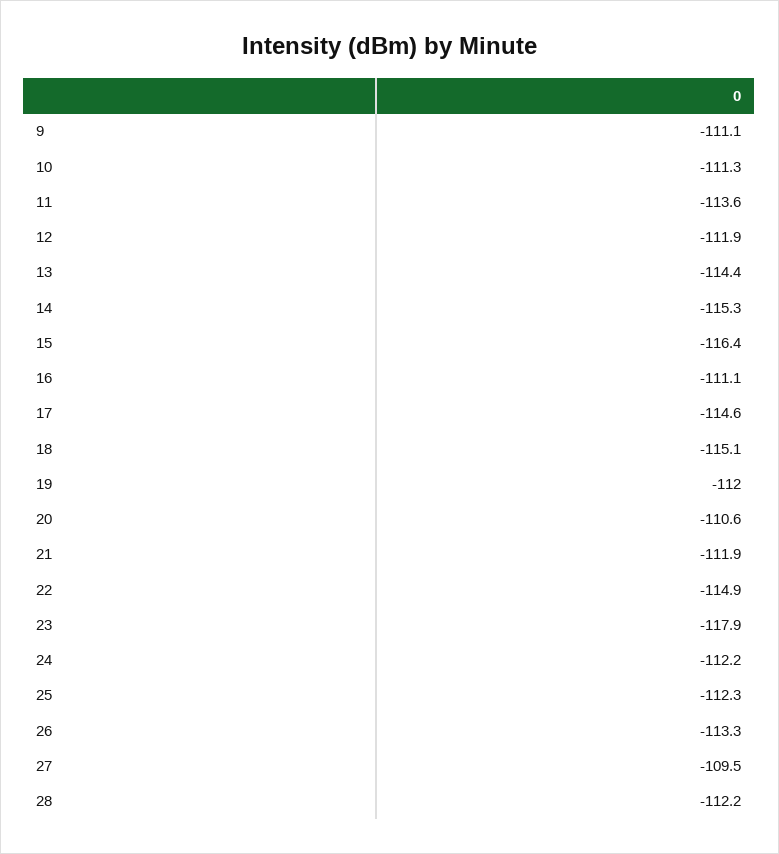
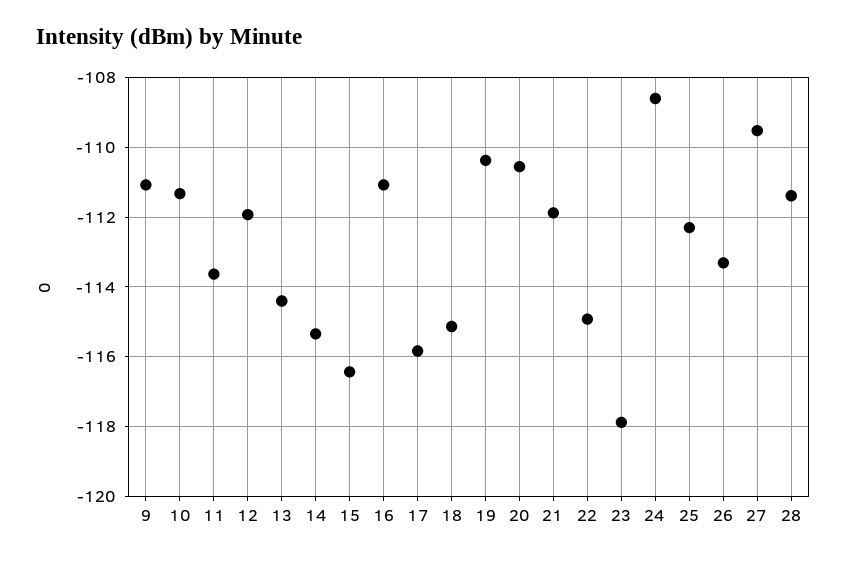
17: -114.6 -> -115.8
19: -112 -> -110.4
24: -112.2 -> -108.6
28: -112.2 -> -111.4

